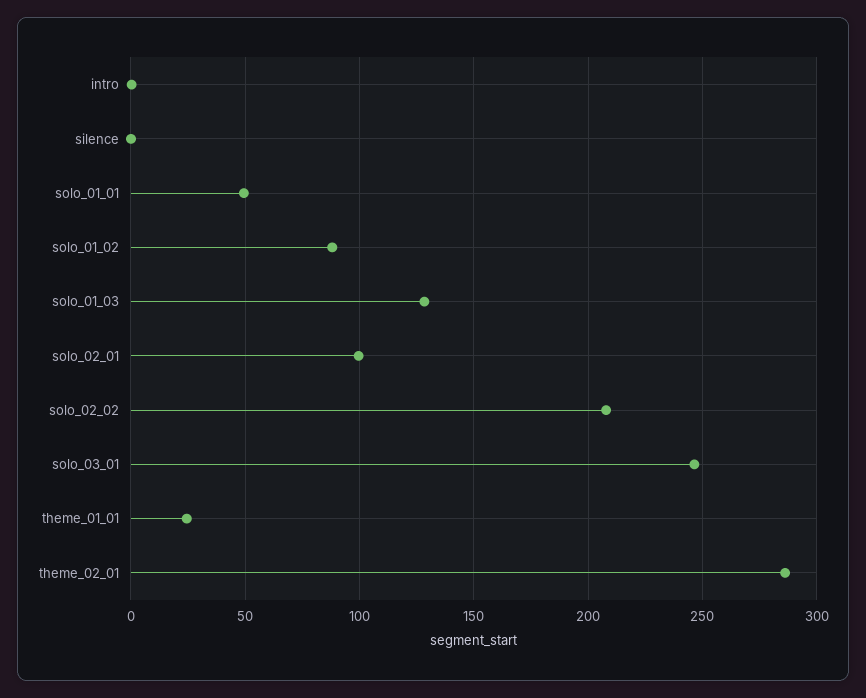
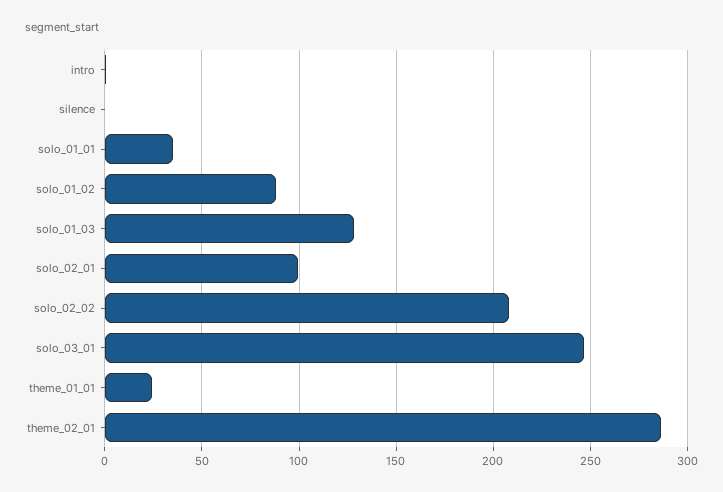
solo_01_01: 50 -> 35

